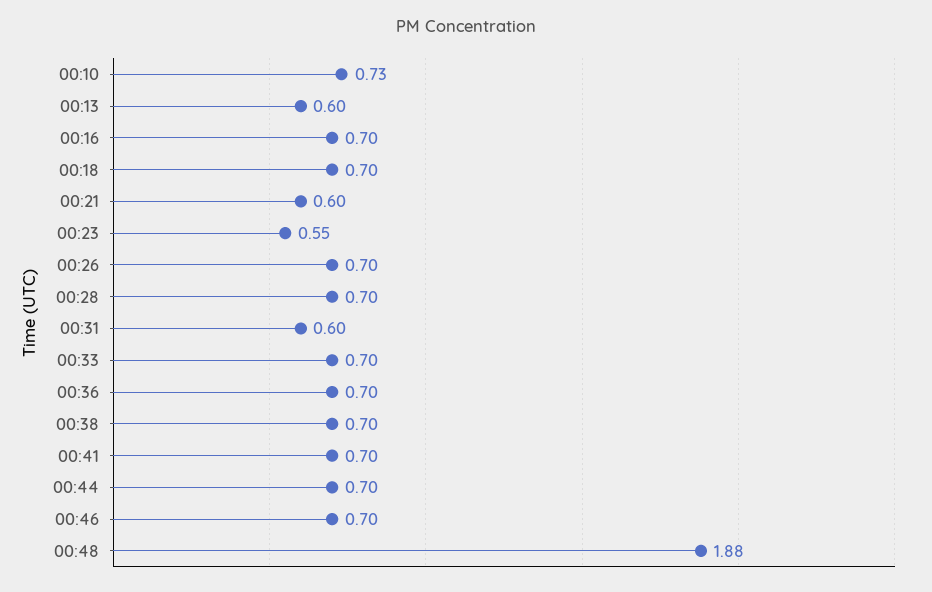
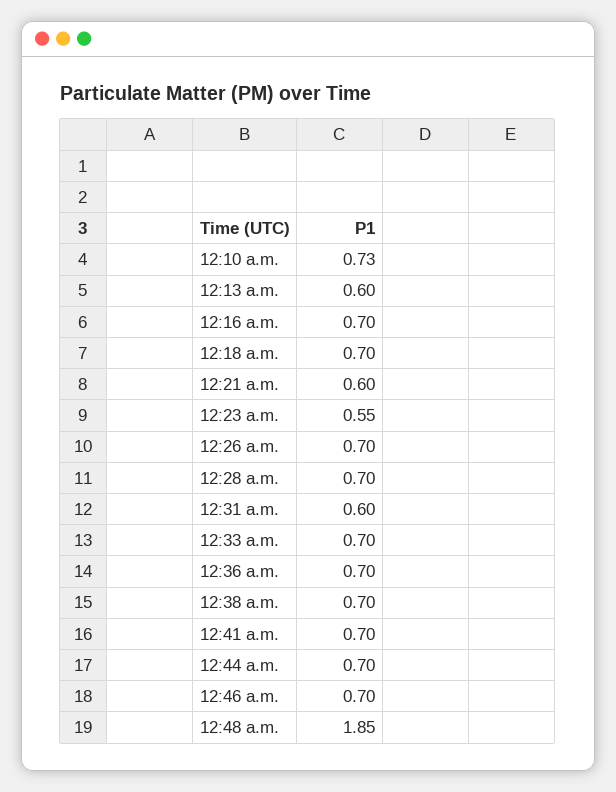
00:48: 1.88 -> 1.85

